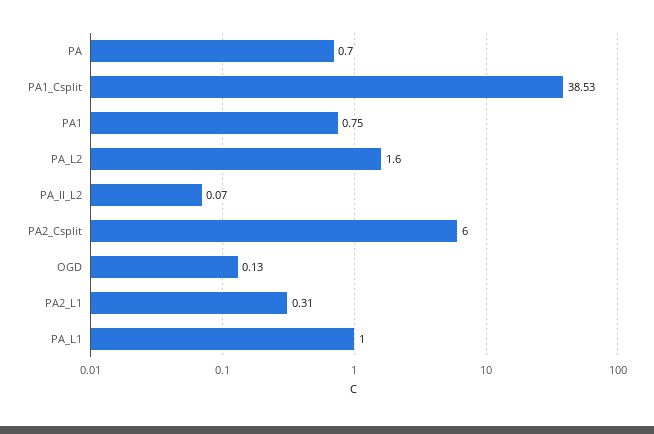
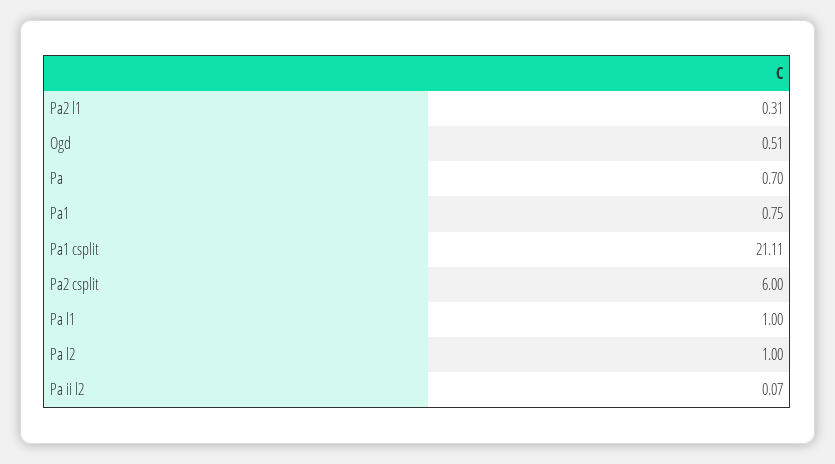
PA1_Csplit: 38.53 -> 21.11
PA_L2: 1.6 -> 1
OGD: 0.13 -> 0.51

